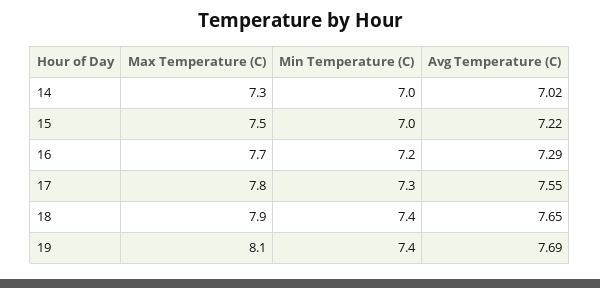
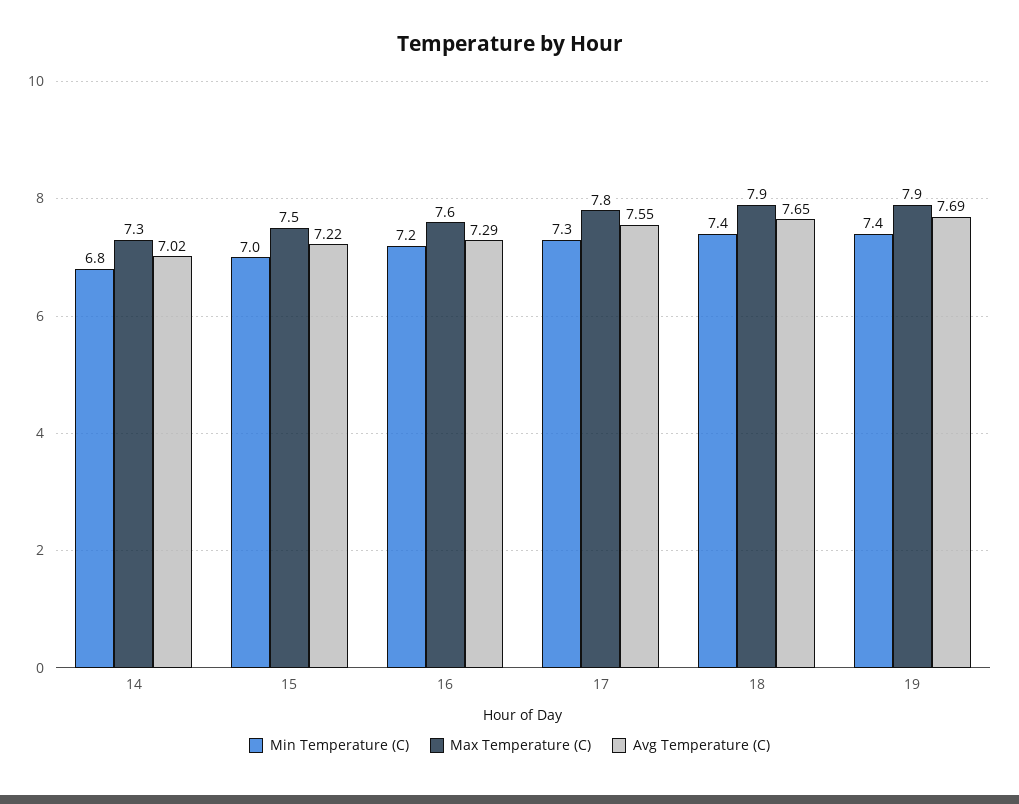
Min Temperature (C), 14: 7 -> 6.8
Max Temperature (C), 16: 7.7 -> 7.6
Max Temperature (C), 19: 8.1 -> 7.9

